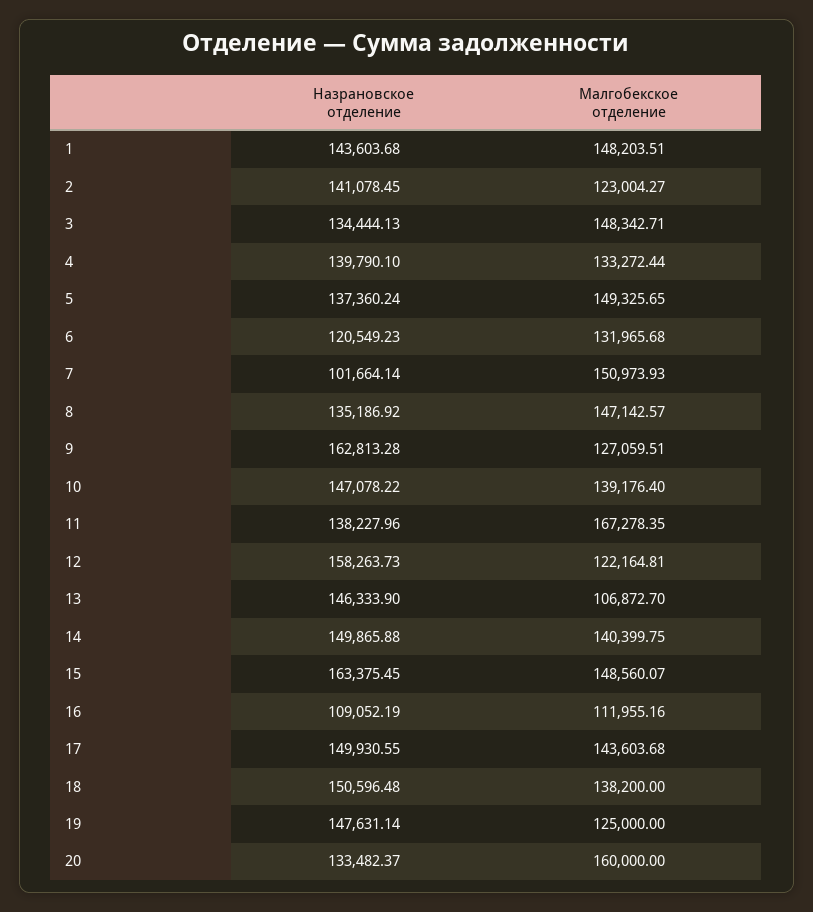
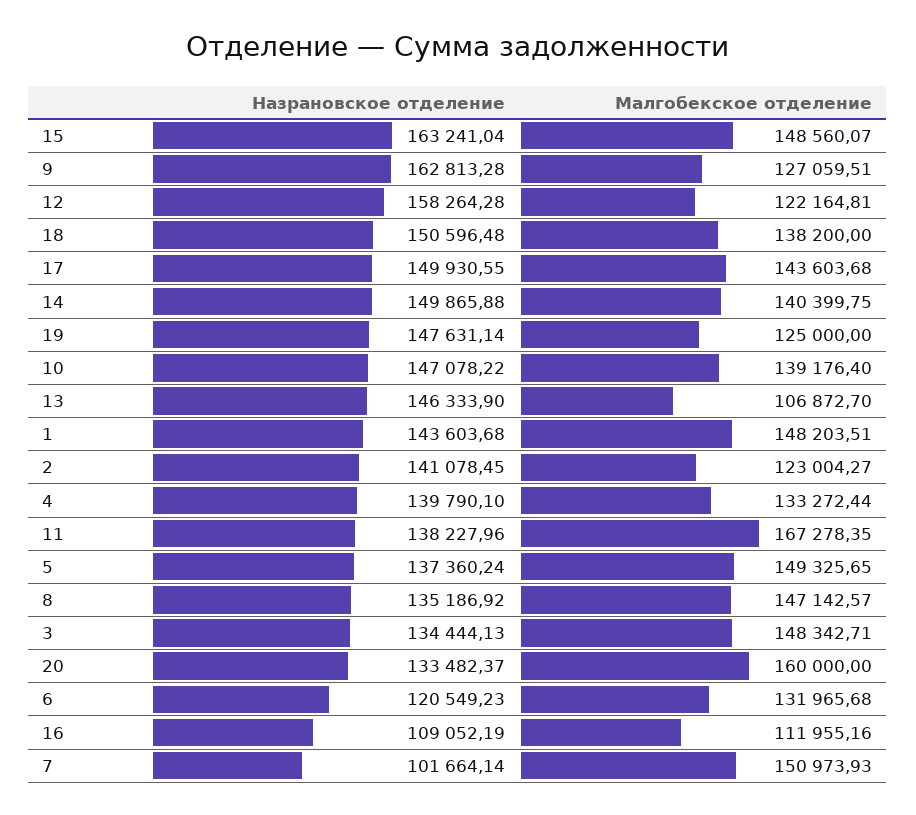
Назрановское отделение, 12: 158263.73 -> 158264.28
Назрановское отделение, 15: 163375.45 -> 163241.04

